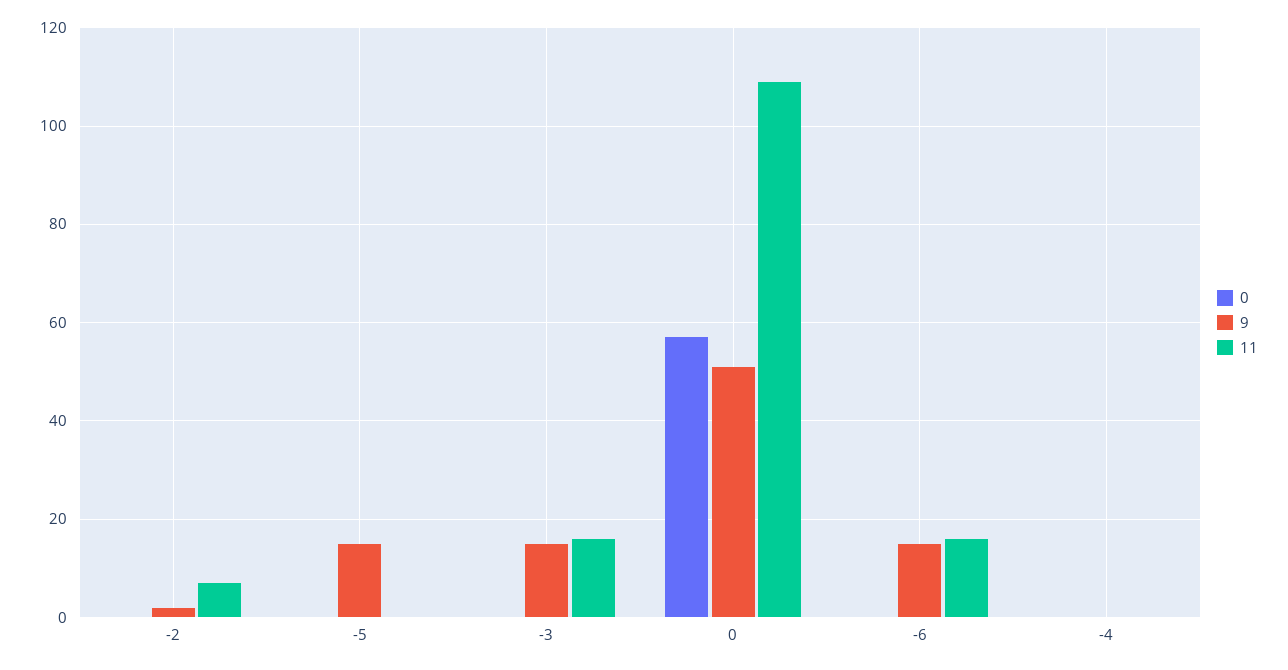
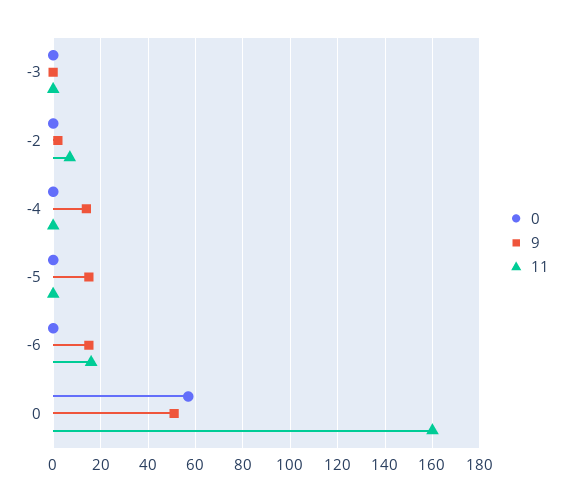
9, -3: 15 -> 0
11, -3: 15 -> 0
11, 0: 110 -> 160
9, -4: 0 -> 15

